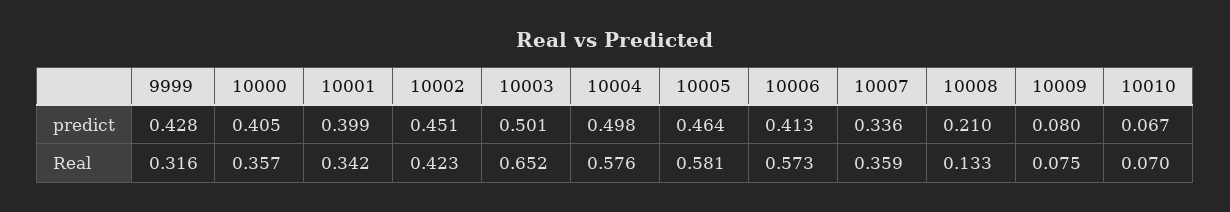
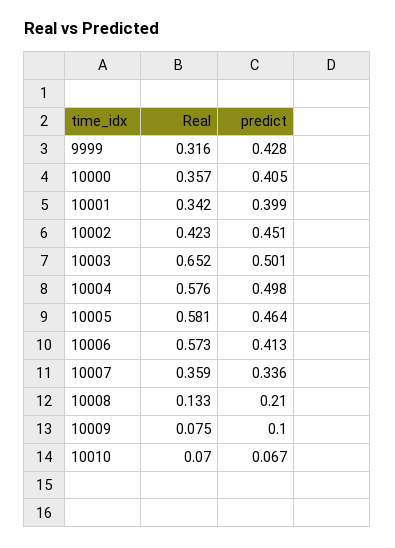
10009, predict: 0.08 -> 0.1

